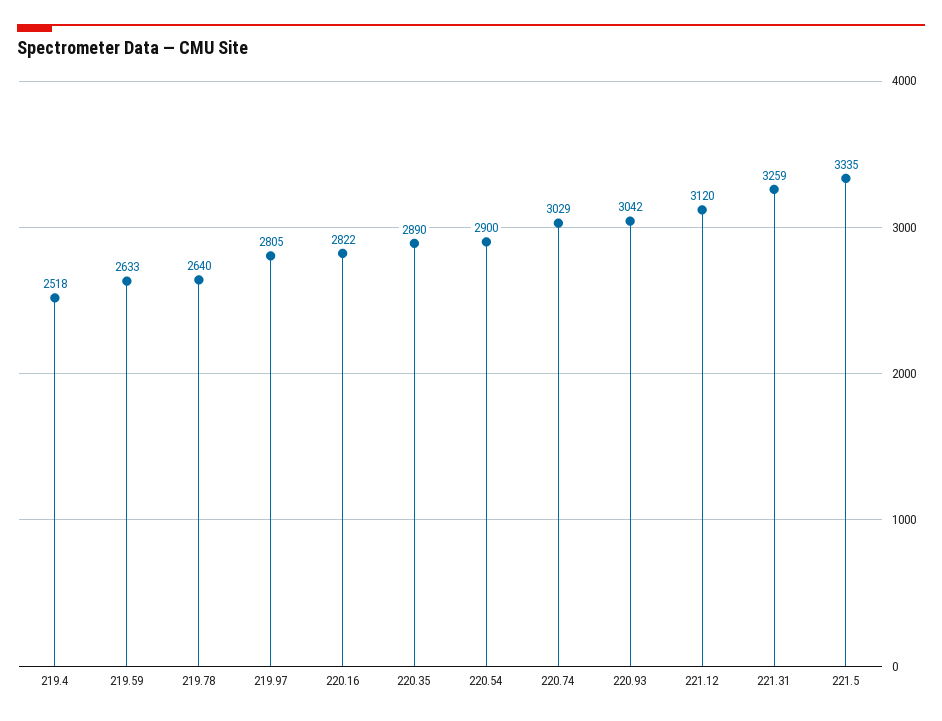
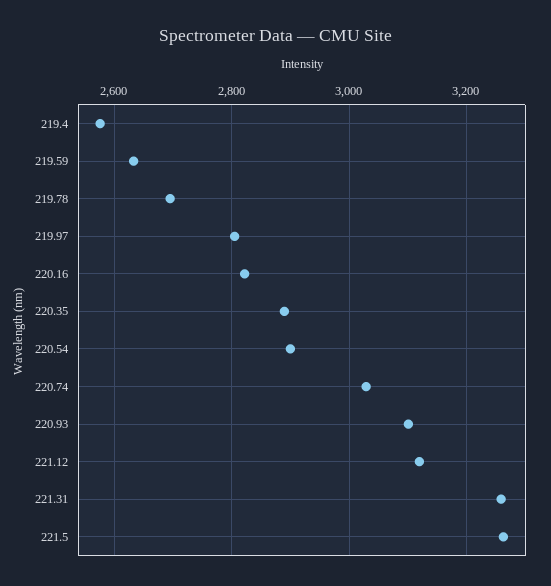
219.4: 2518 -> 2580
219.78: 2640 -> 2700
220.93: 3042 -> 3100
221.5: 3335 -> 3260

